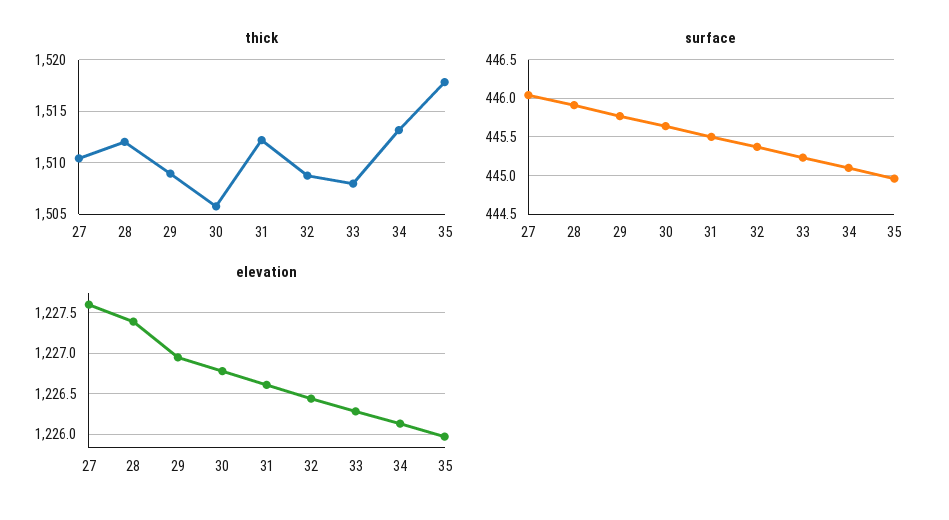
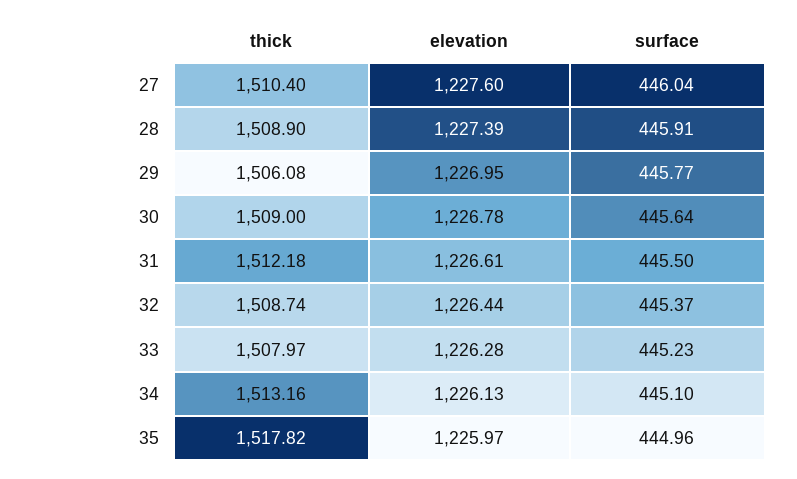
thick, 28: 1512 -> 1508.9
thick, 29: 1509 -> 1506.08
thick, 30: 1506 -> 1509

